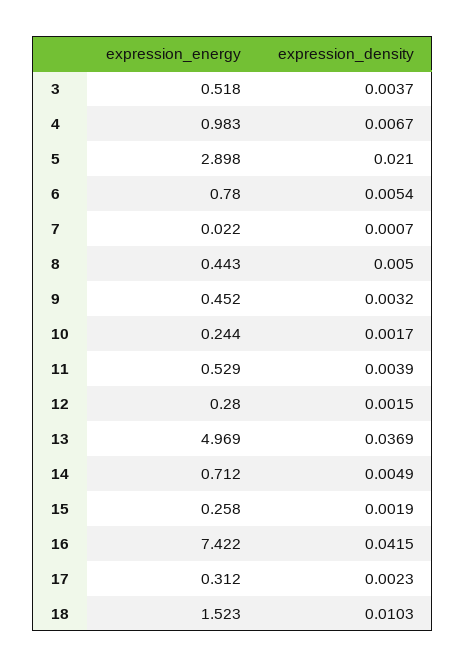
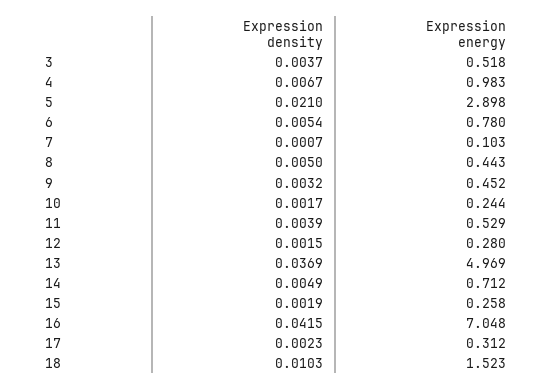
expression_energy, 7: 0.022 -> 0.103
expression_energy, 16: 7.422 -> 7.048

